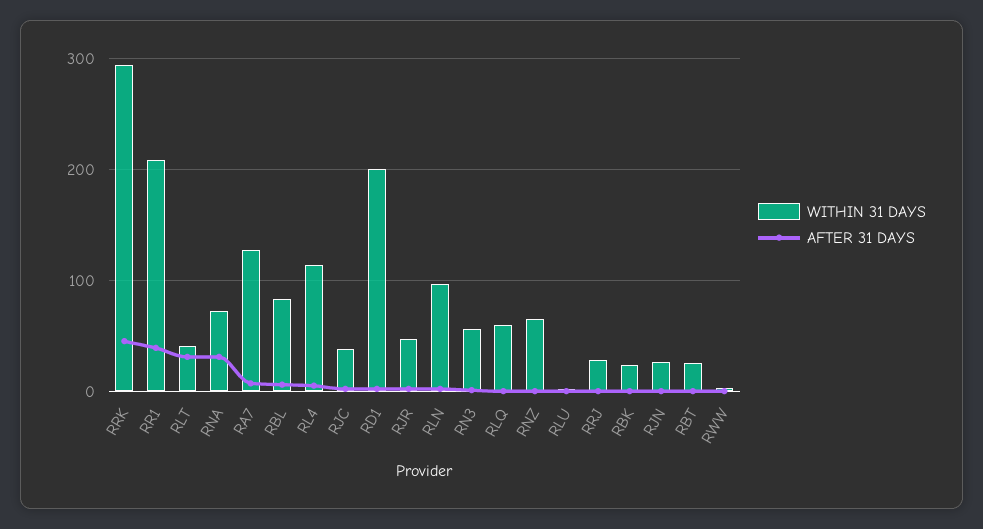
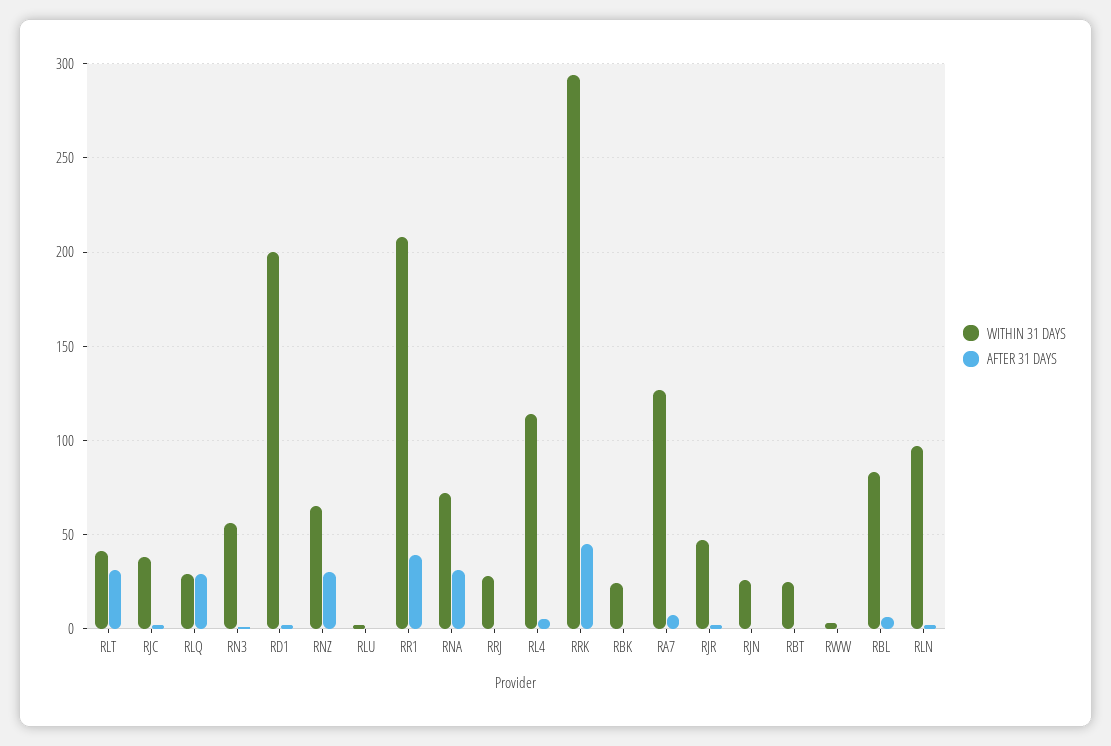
WITHIN 31 DAYS, RLQ: 60 -> 30
AFTER 31 DAYS, RLQ: 0 -> 30
AFTER 31 DAYS, RNZ: 0 -> 30

